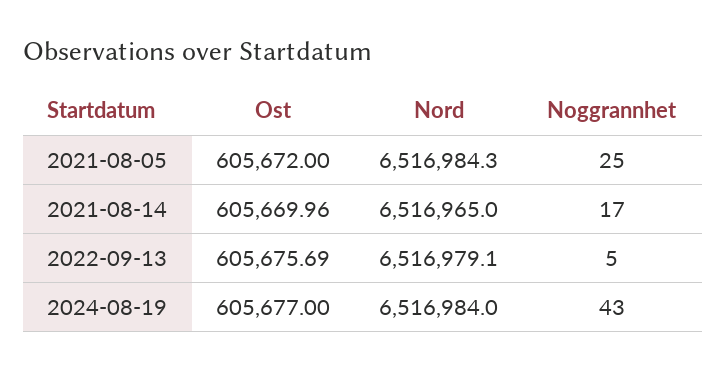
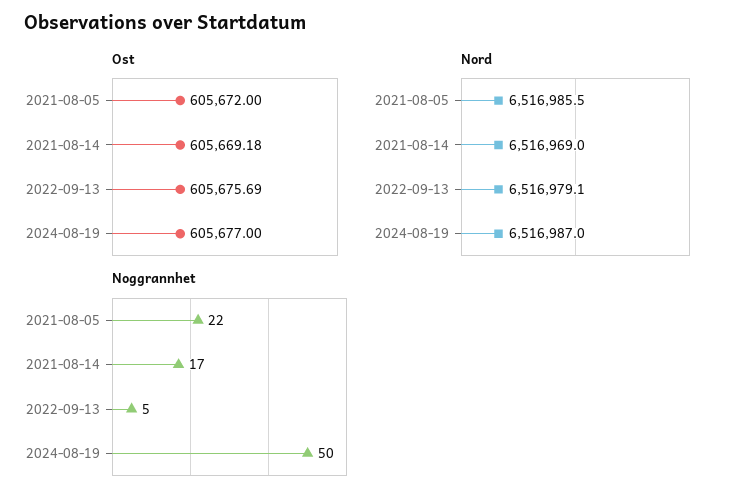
Nord, 2021-08-05: 6516984.3 -> 6516985.5
Noggrannhet, 2021-08-05: 25 -> 22
Ost, 2021-08-14: 605669.96 -> 605669.18
Nord, 2021-08-14: 6516965 -> 6516969
Nord, 2024-08-19: 6516984 -> 6516987
Noggrannhet, 2024-08-19: 43 -> 50

